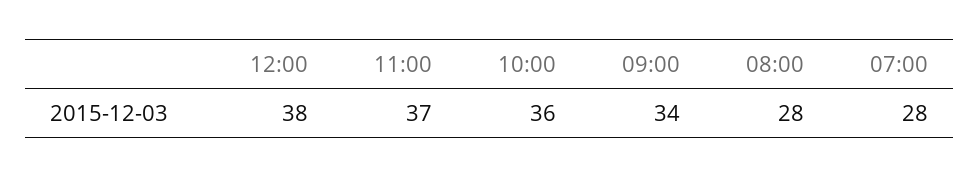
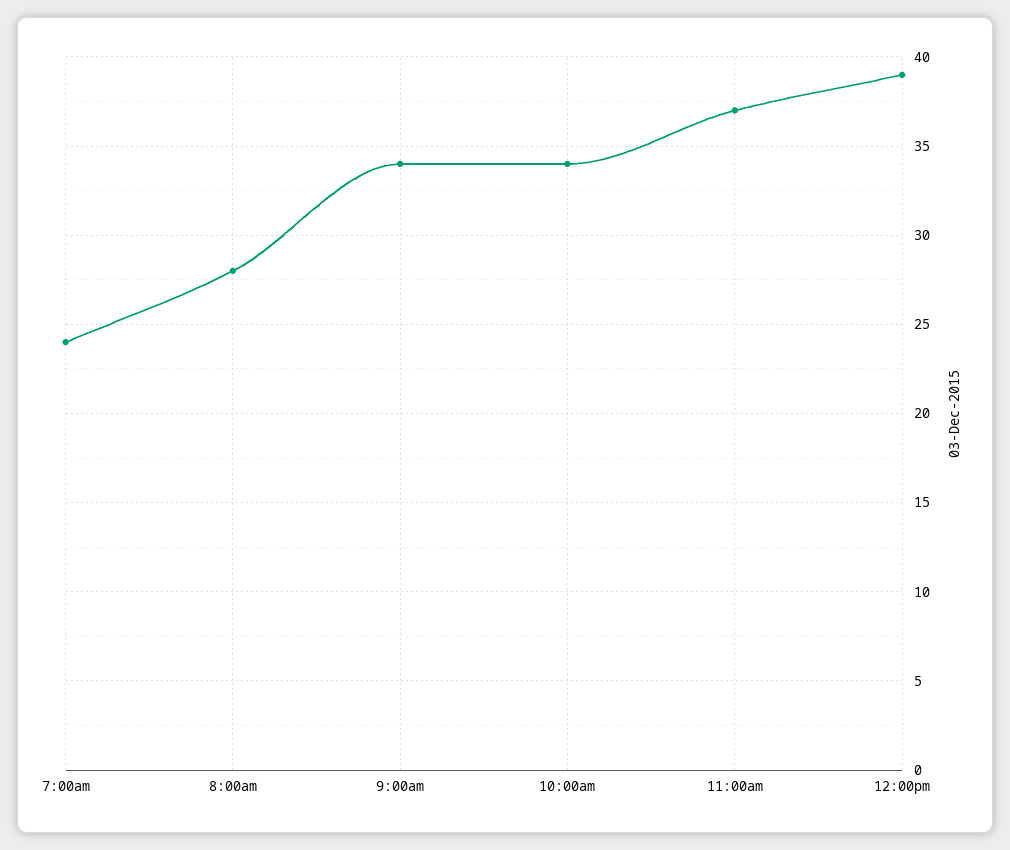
12:00: 38 -> 39
10:00: 36 -> 34
07:00: 28 -> 24

